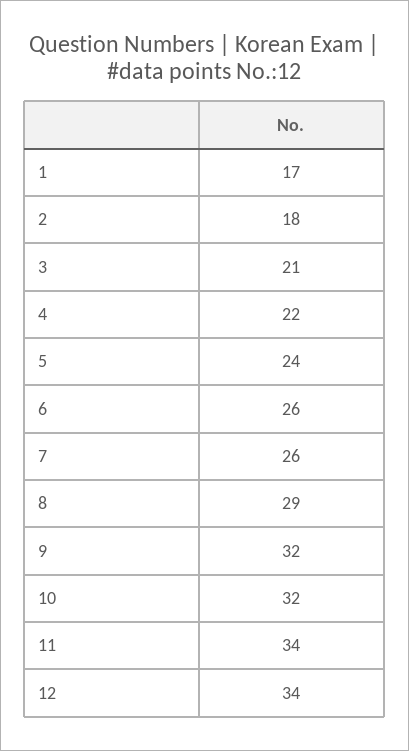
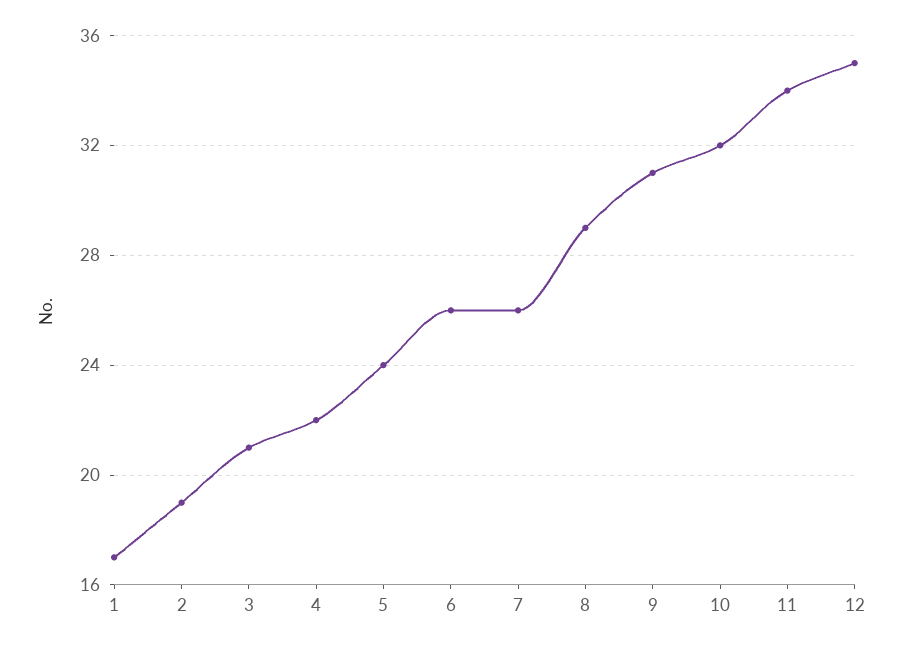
2: 18 -> 19
9: 32 -> 31
12: 34 -> 35

